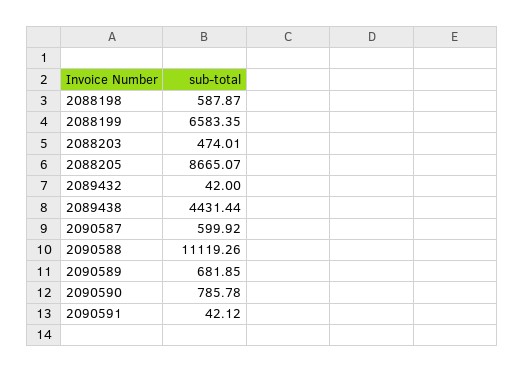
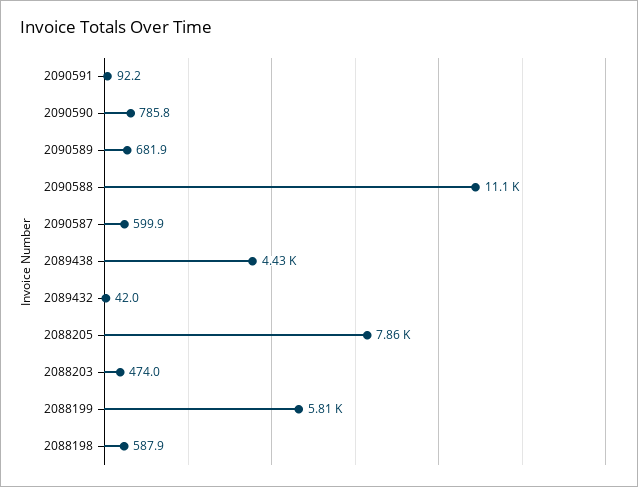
2088199: 6583.35 -> 5810
2088205: 8665.07 -> 7860
2090591: 42.12 -> 92.2

